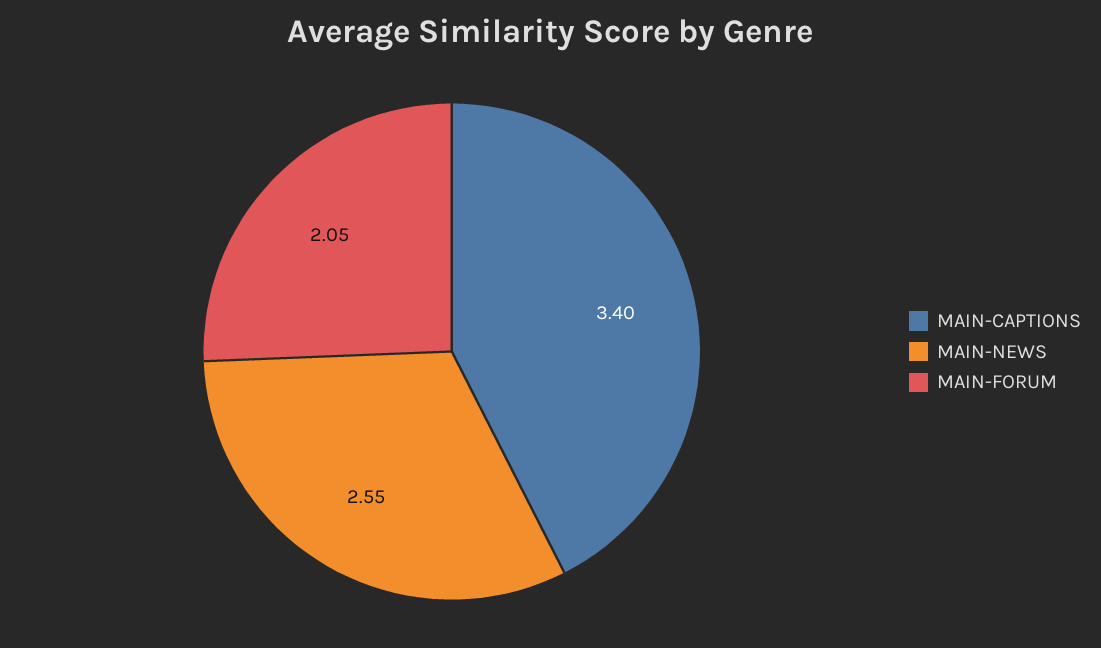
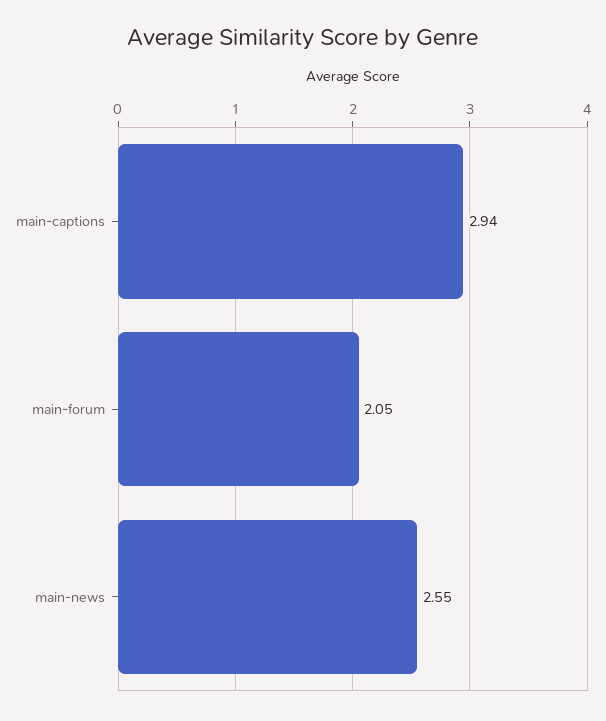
MAIN-CAPTIONS: 3.4 -> 2.94

